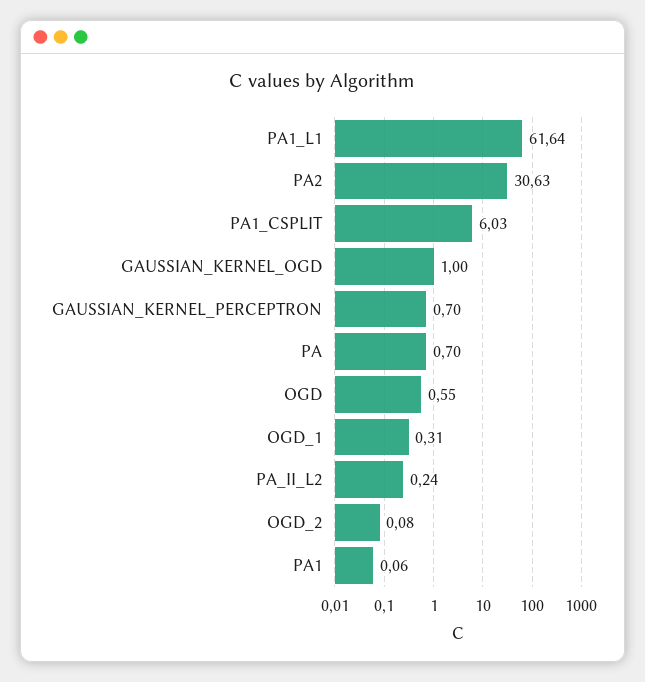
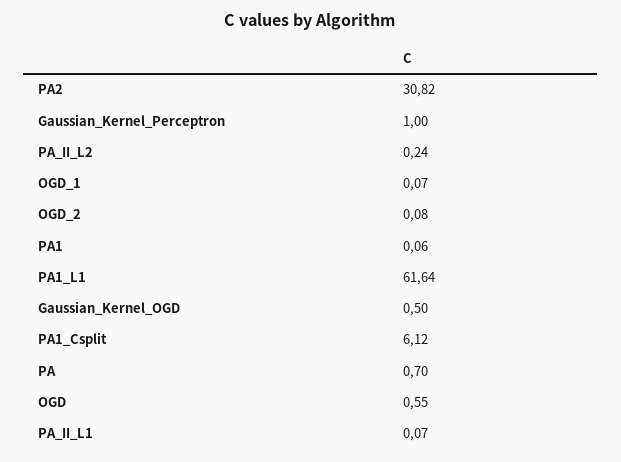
PA2: 30.63 -> 30.82
PA1_CSPLIT: 6.03 -> 6.12
GAUSSIAN_KERNEL_OGD: 1 -> 0.5
GAUSSIAN_KERNEL_PERCEPTRON: 0.7 -> 1
OGD_1: 0.31 -> 0.07
PA_II_L1: none -> 0.07

